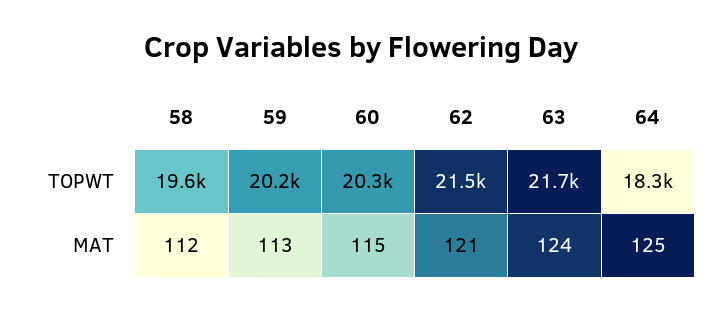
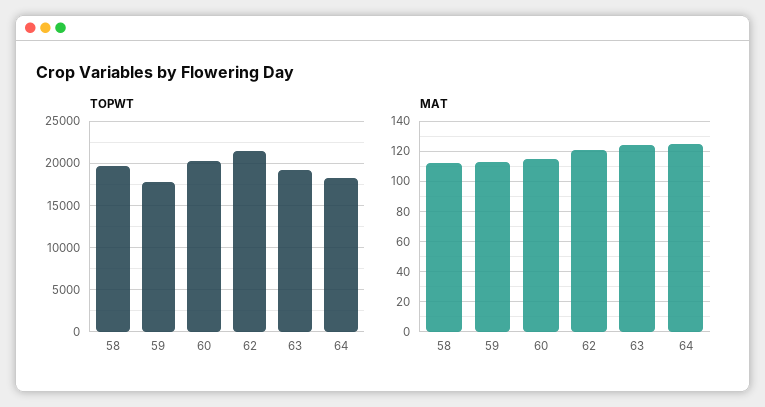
TOPWT, 59: 20200 -> 18000
TOPWT, 63: 21700 -> 19000

